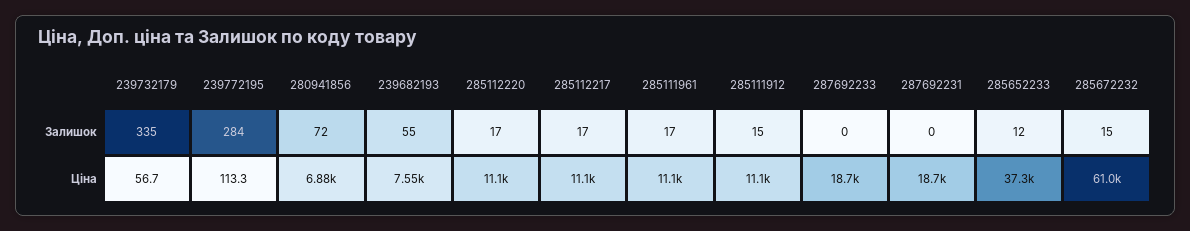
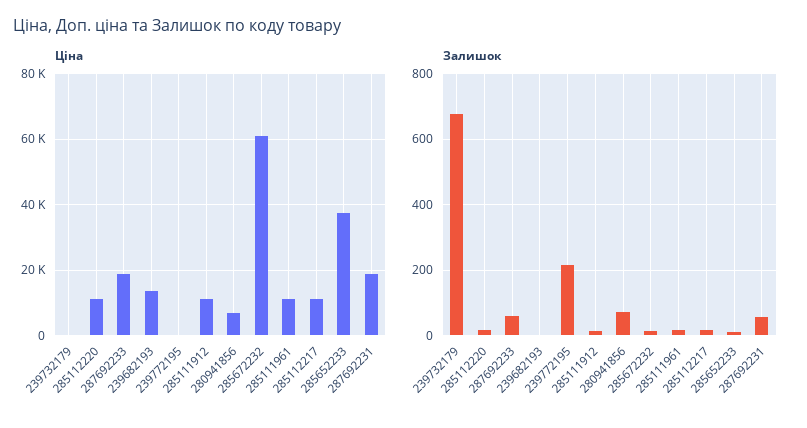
Залишок, 239732179: 335 -> 680
Залишок, 239772195: 284 -> 220
Залишок, 239682193: 55 -> 0
Залишок, 287692233: 0 -> 60
Залишок, 287692231: 0 -> 60
Ціна, 239682193: 7550 -> 14000

